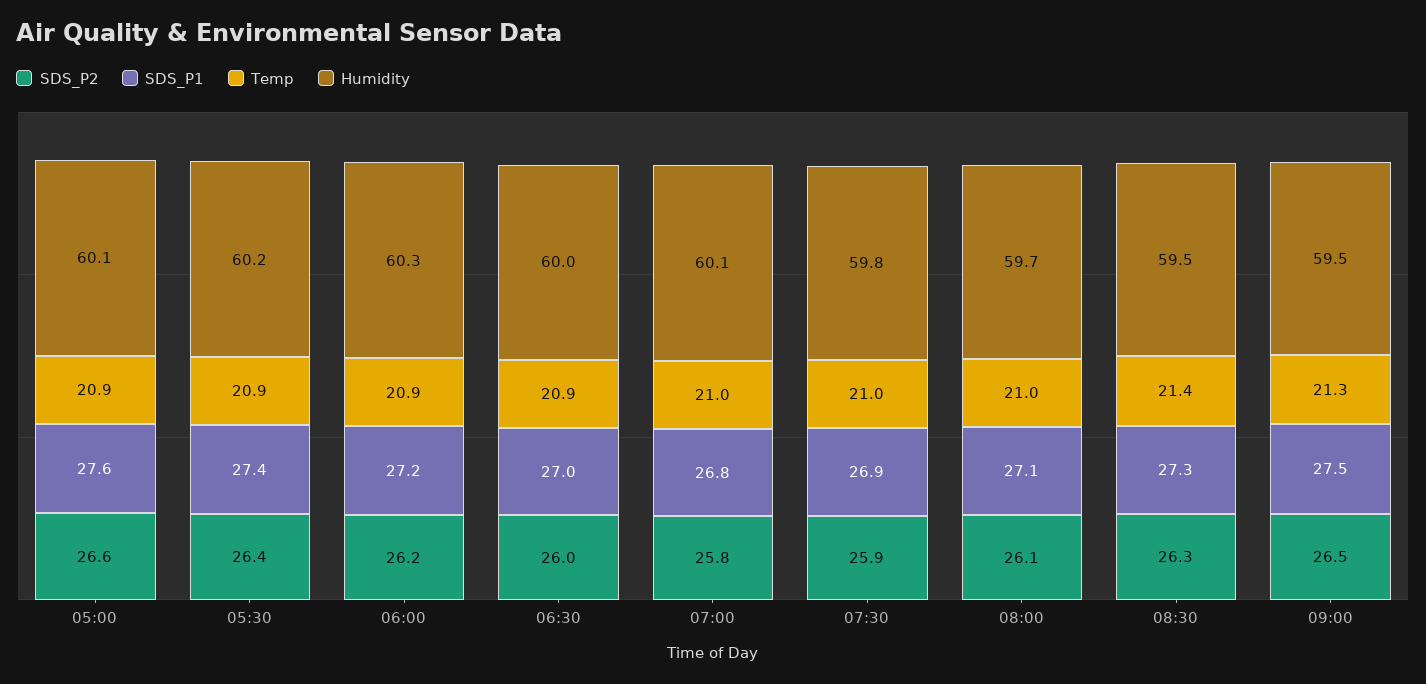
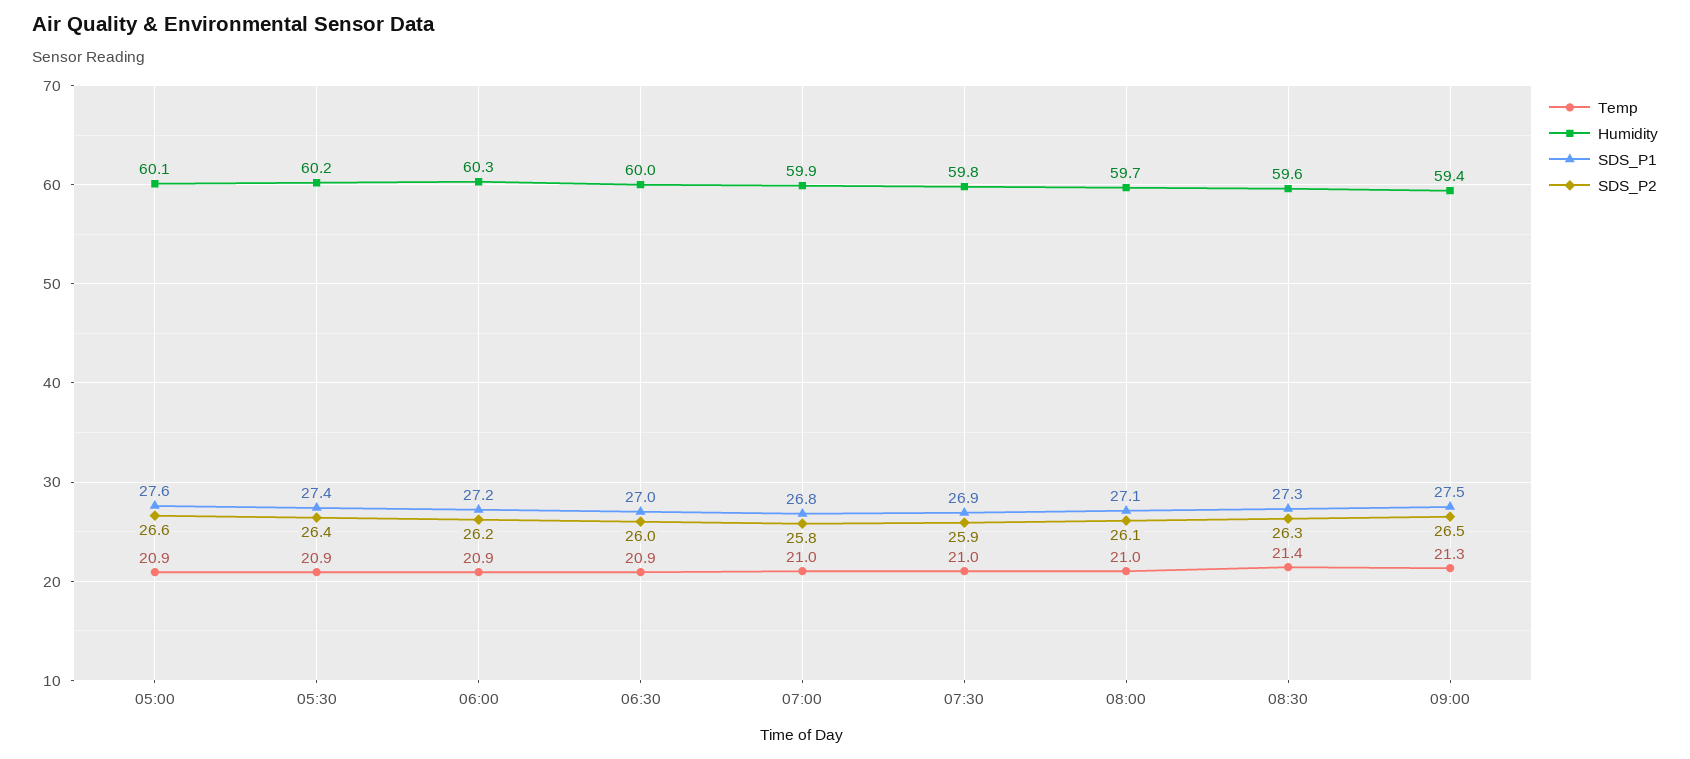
Humidity, 07:00: 60.1 -> 59.9
Humidity, 08:30: 59.5 -> 59.6
Humidity, 09:00: 59.5 -> 59.4

